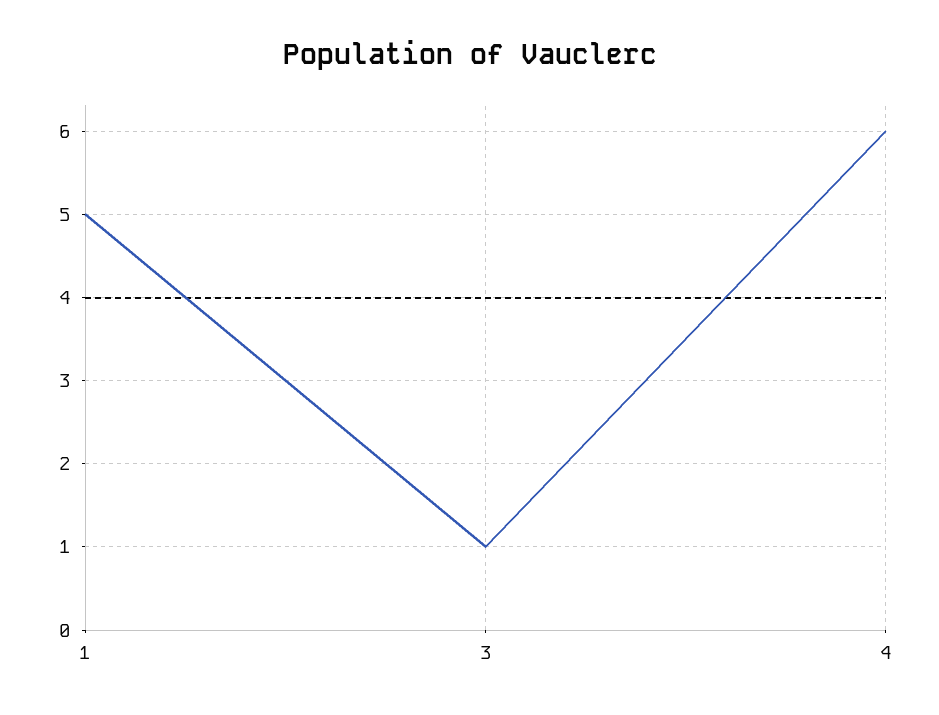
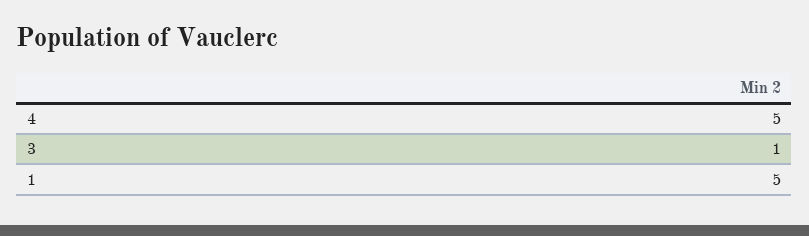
4: 6 -> 5

